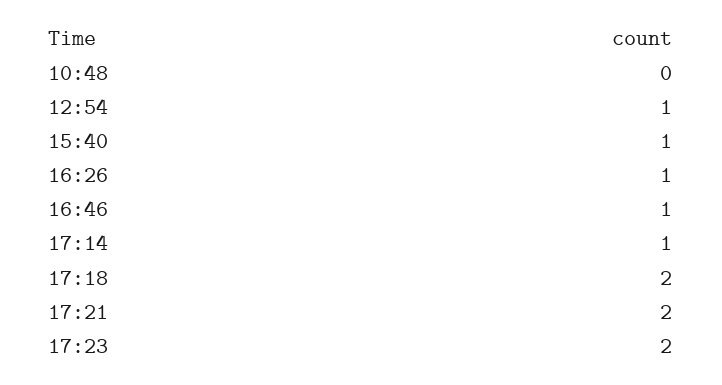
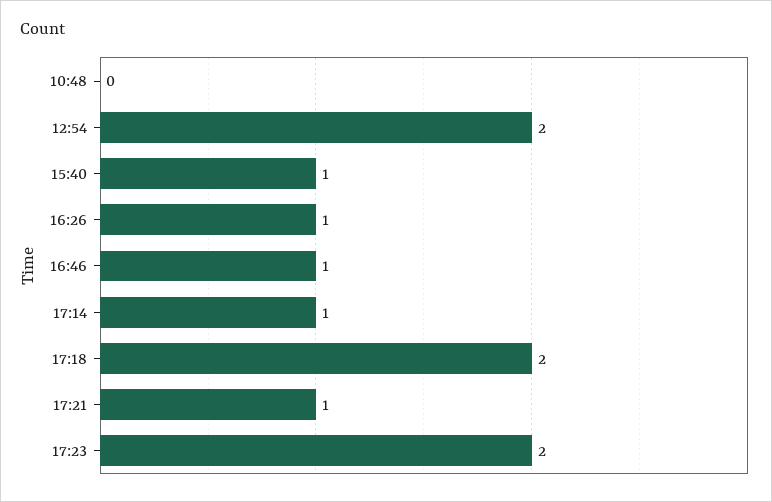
12:54: 1 -> 2
17:21: 2 -> 1

